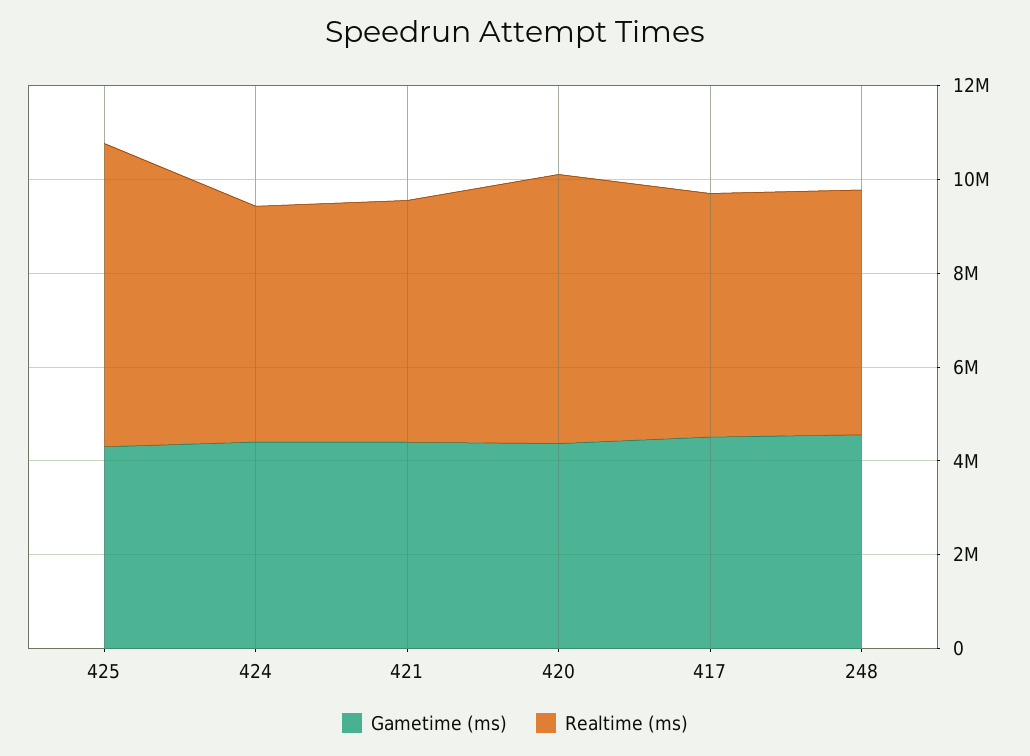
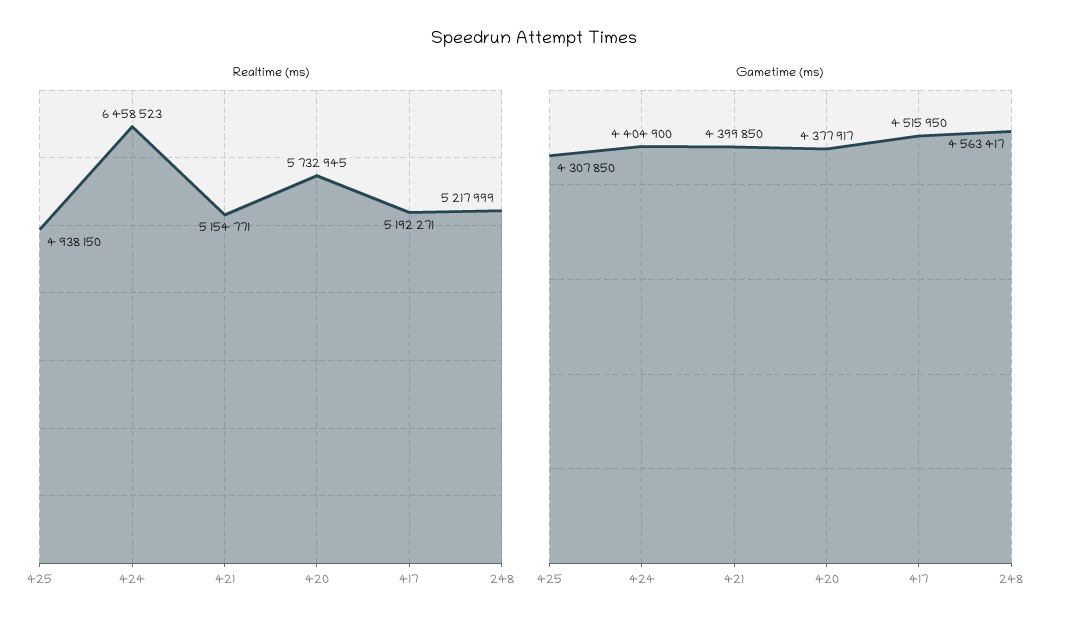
Realtime (ms), 425: 6500000 -> 4938150
Realtime (ms), 424: 5000000 -> 6458523

